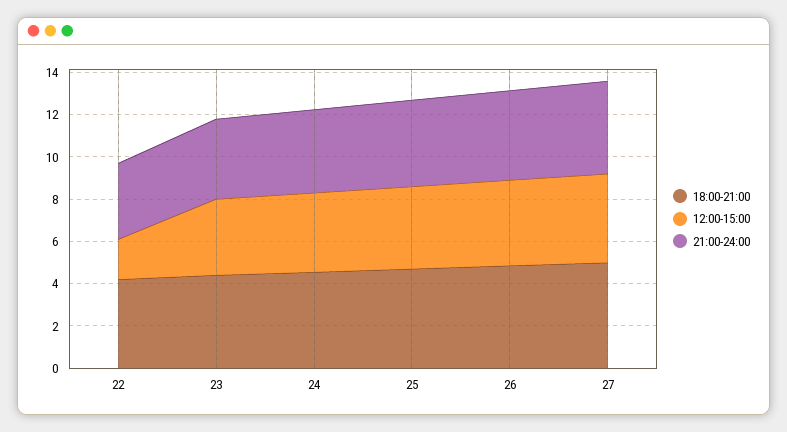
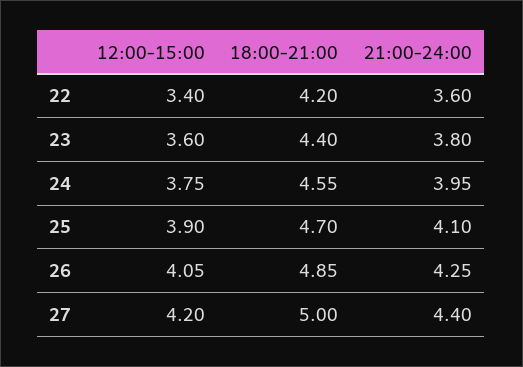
12:00-15:00, 22: 2 -> 3.4

